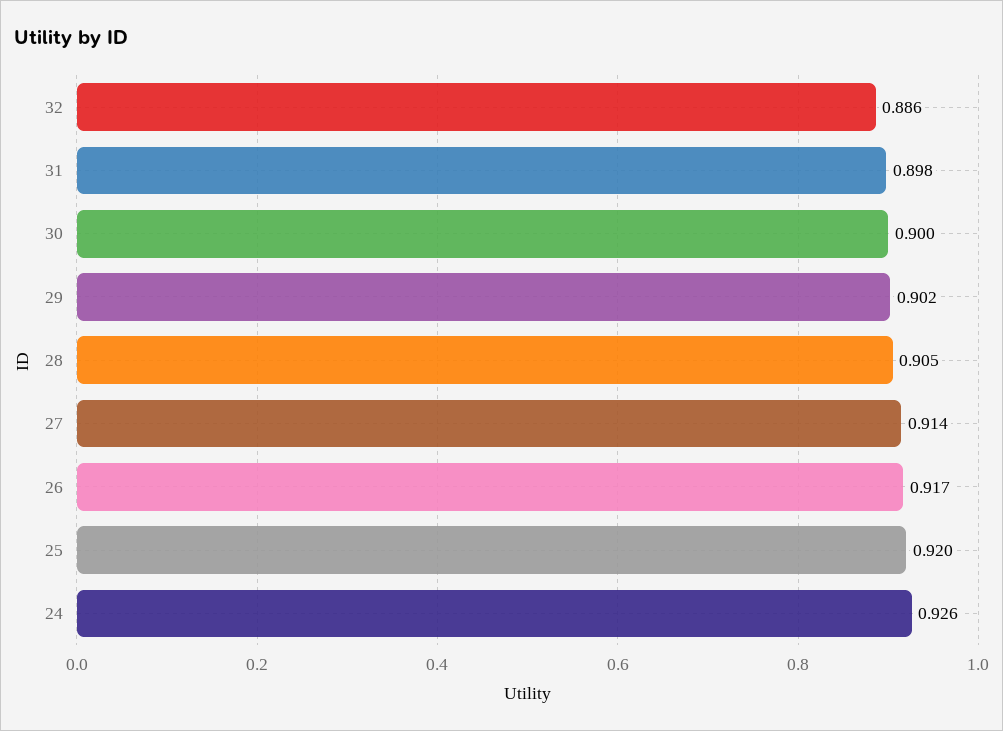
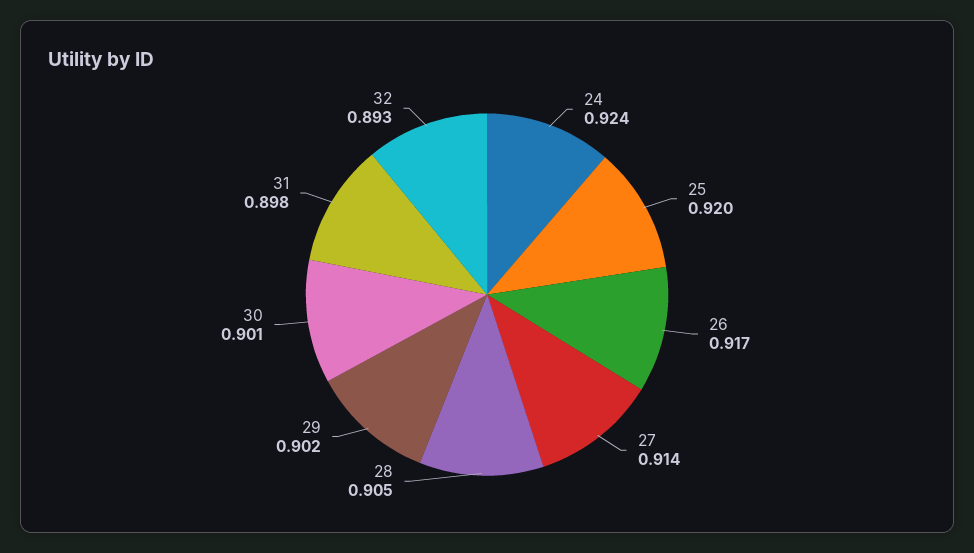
32: 0.886 -> 0.893
30: 0.9 -> 0.901
24: 0.926 -> 0.924

